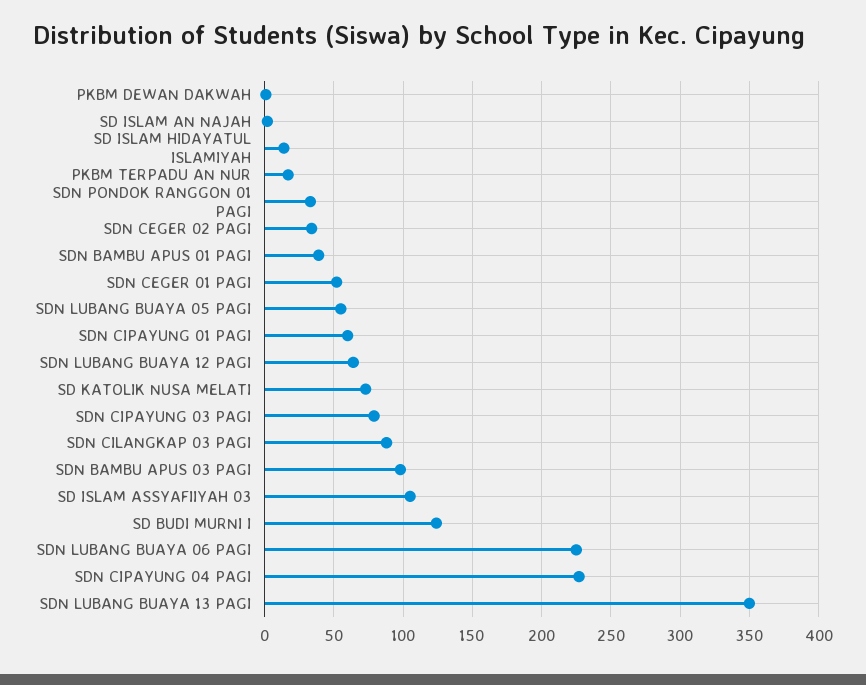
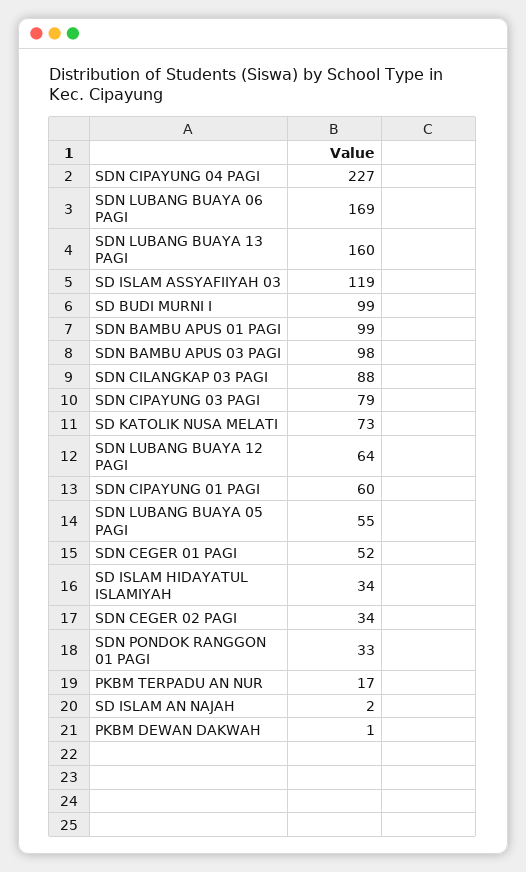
SD ISLAM HIDAYATUL ISLAMIYAH: 15 -> 34
SDN BAMBU APUS 01 PAGI: 40 -> 99
SD ISLAM ASSYAFIIYAH 03: 105 -> 119
SD BUDI MURNI I: 125 -> 99
SDN LUBANG BUAYA 06 PAGI: 225 -> 169
SDN LUBANG BUAYA 13 PAGI: 350 -> 160

